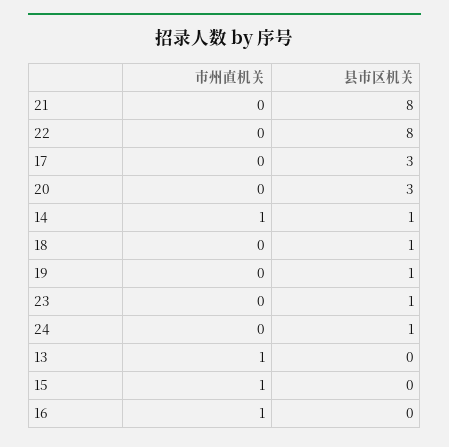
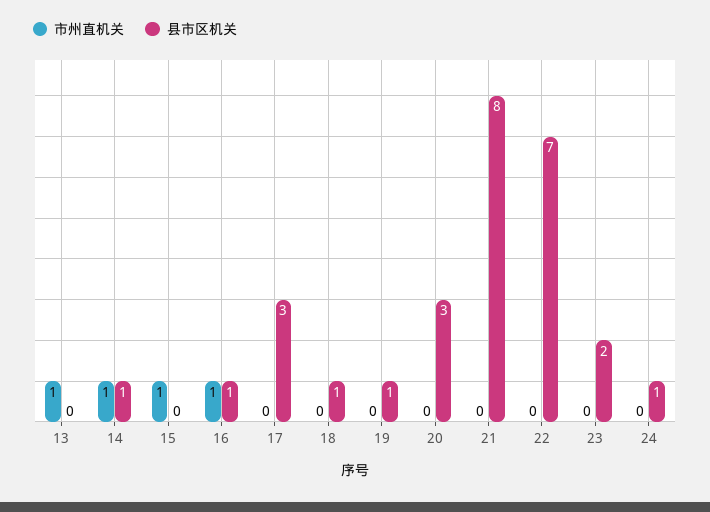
县市区机关, 22: 8 -> 7
县市区机关, 23: 1 -> 2
县市区机关, 16: 0 -> 1

